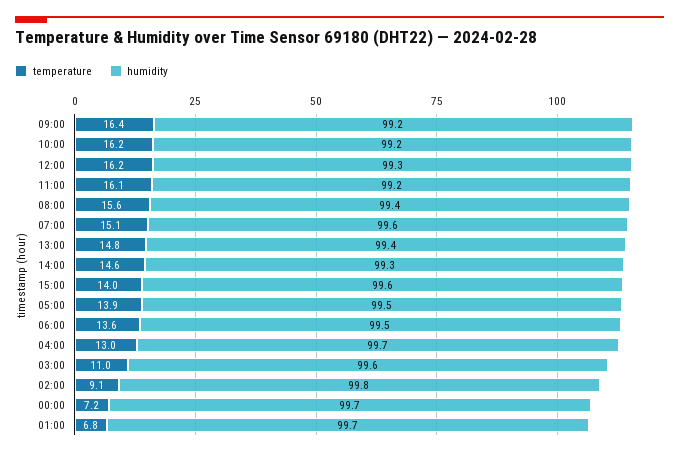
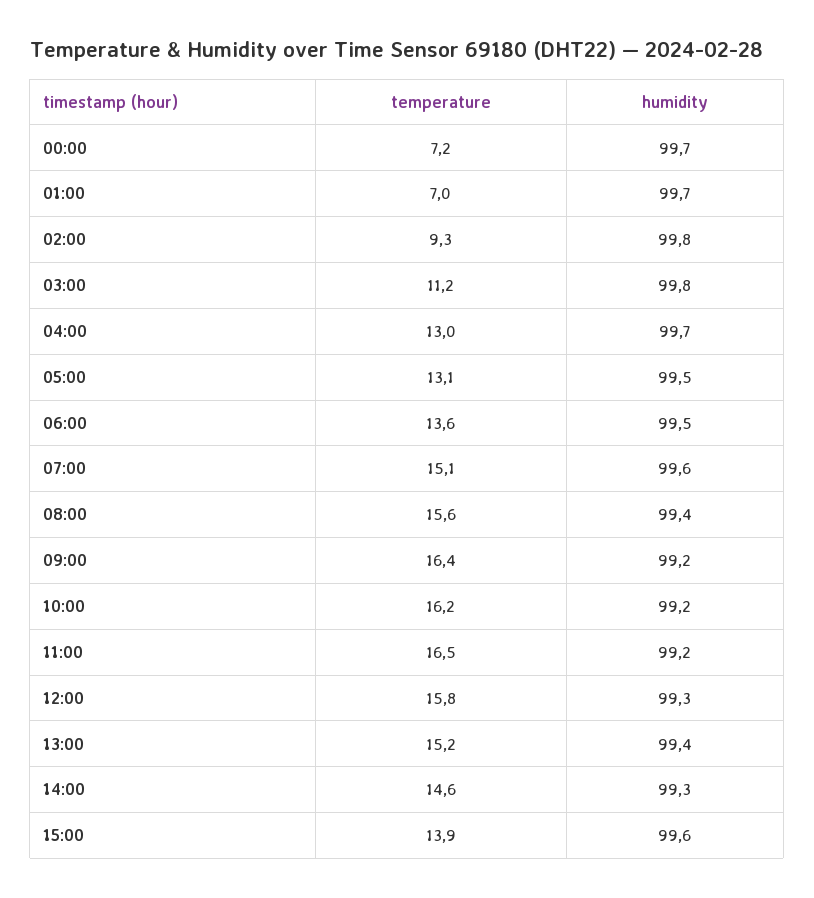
temperature, 12:00: 16.2 -> 15.8
temperature, 11:00: 16.1 -> 16.5
temperature, 13:00: 14.8 -> 15.2
temperature, 15:00: 14 -> 13.9
temperature, 05:00: 13.9 -> 13.1
temperature, 03:00: 11 -> 11.2
humidity, 03:00: 99.6 -> 99.8
temperature, 02:00: 9.1 -> 9.3
temperature, 01:00: 6.8 -> 7

